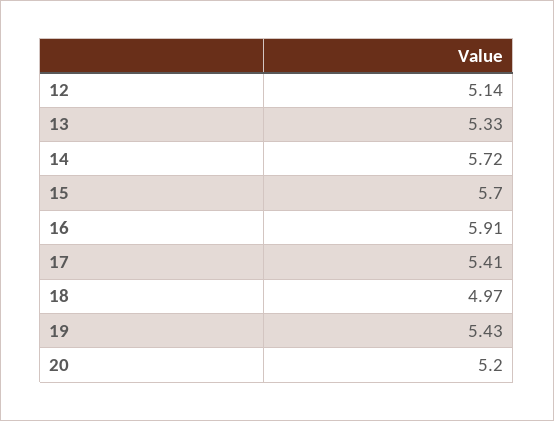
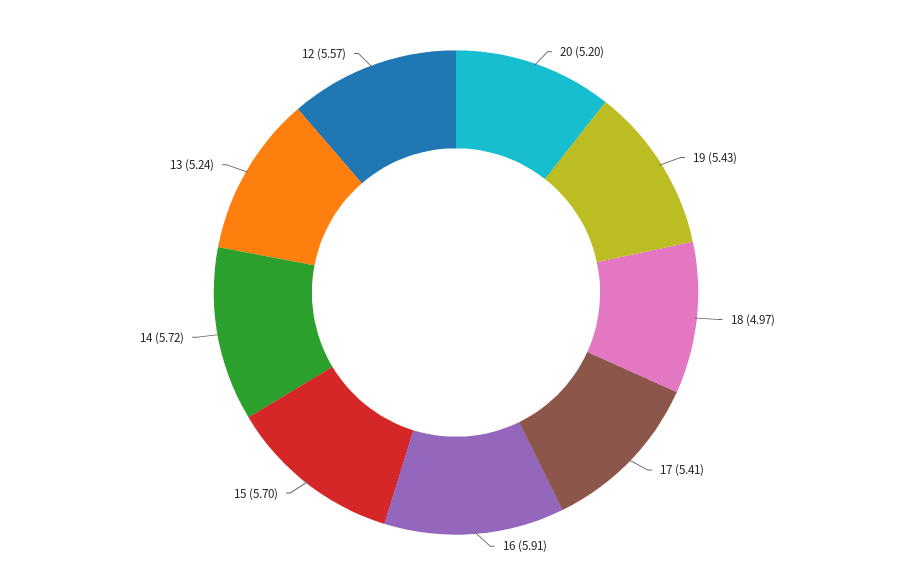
12: 5.14 -> 5.57
13: 5.33 -> 5.24

